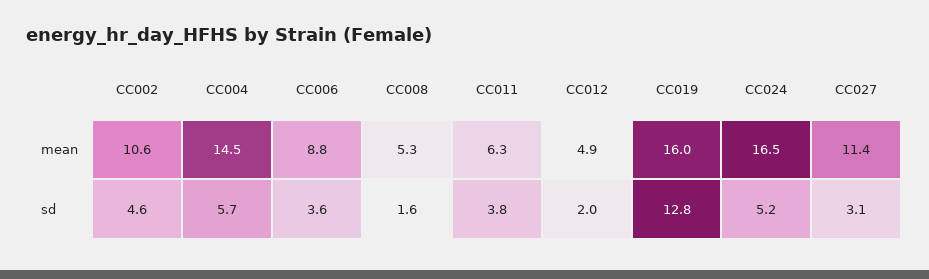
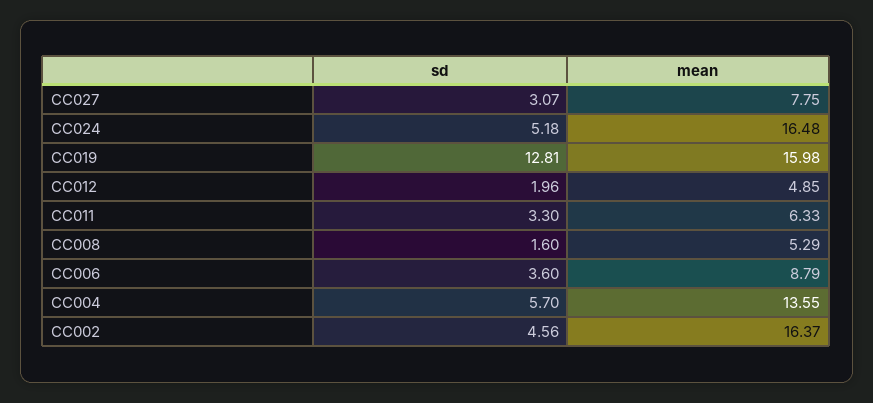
CC002, mean: 10.6 -> 16.37
CC004, mean: 14.5 -> 13.55
CC027, mean: 11.4 -> 7.75
CC011, sd: 3.8 -> 3.3

